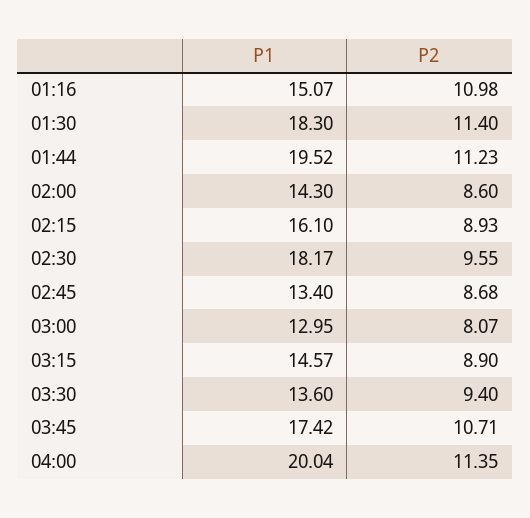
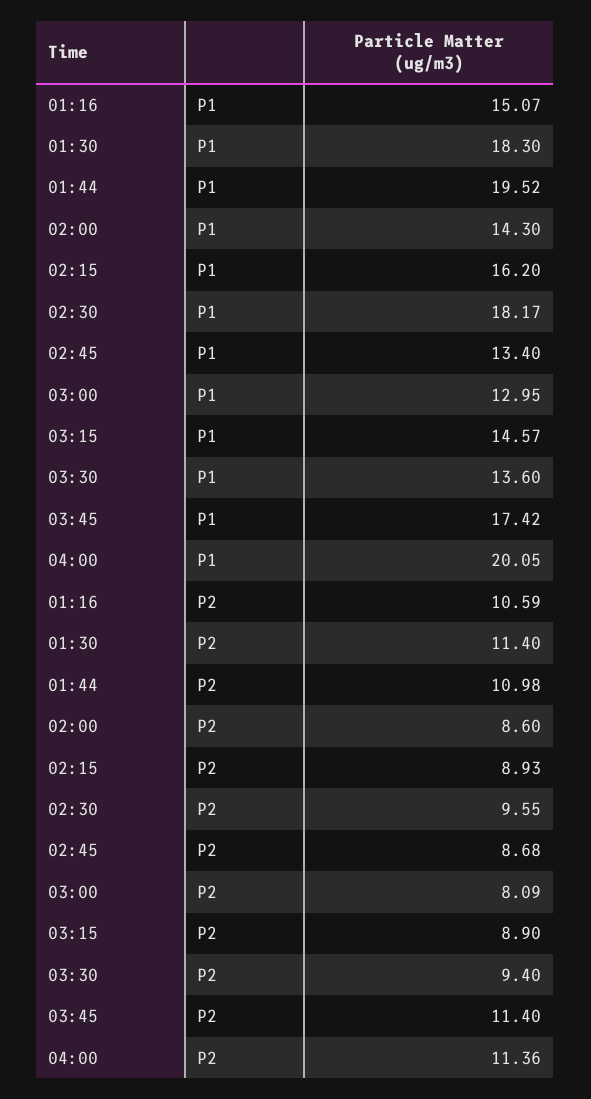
P2, 01:16: 10.98 -> 10.59
P2, 01:44: 11.23 -> 10.98
P1, 02:15: 16.1 -> 16.2
P2, 03:00: 8.07 -> 8.09
P2, 03:45: 10.71 -> 11.4
P1, 04:00: 20.04 -> 20.05
P2, 04:00: 11.35 -> 11.36

